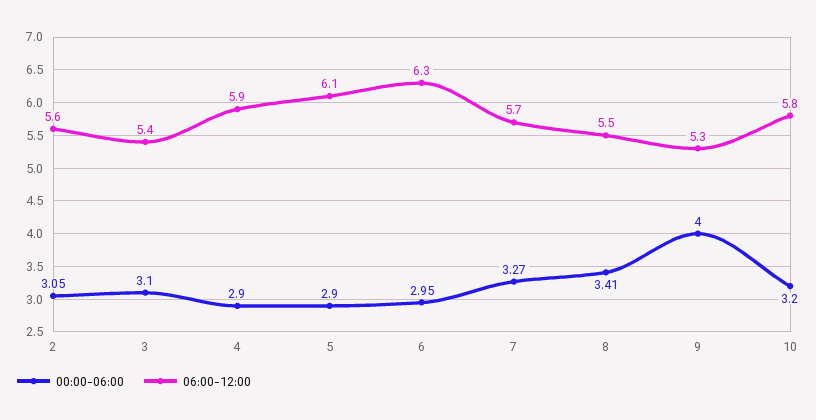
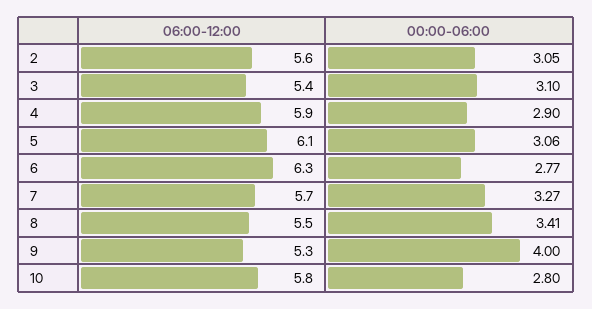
00:00-06:00, 5: 2.9 -> 3.06
00:00-06:00, 6: 2.95 -> 2.77
00:00-06:00, 10: 3.2 -> 2.8

